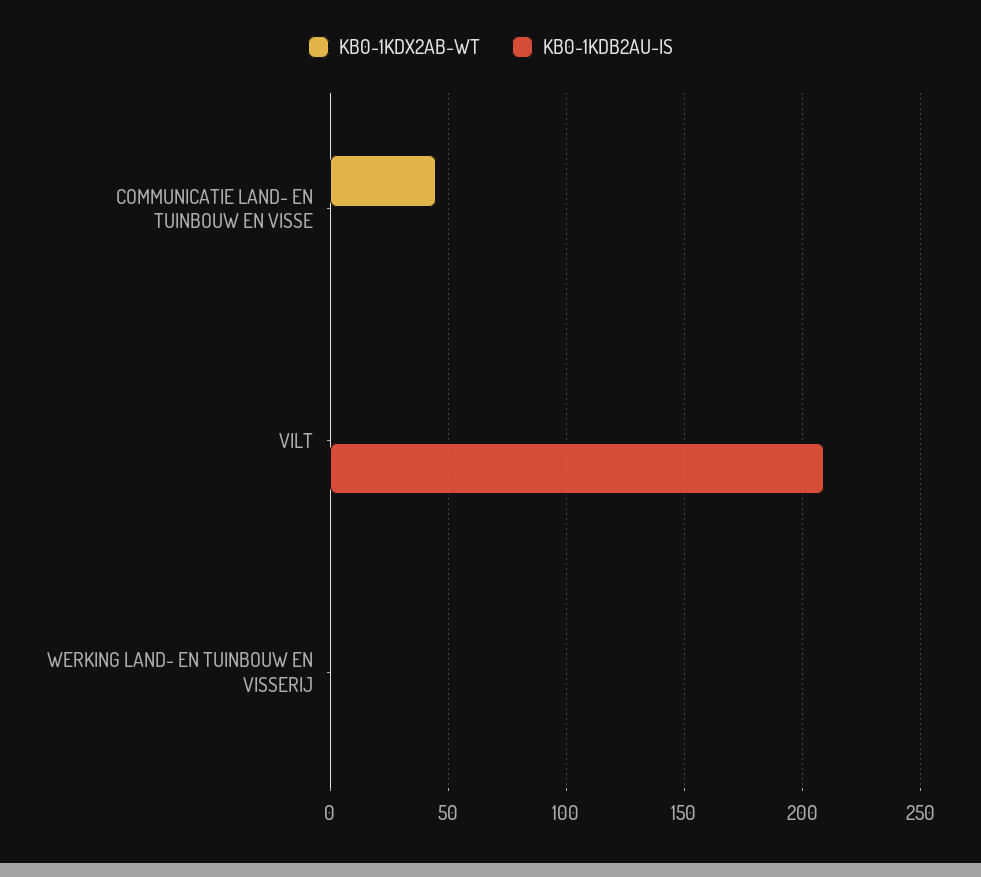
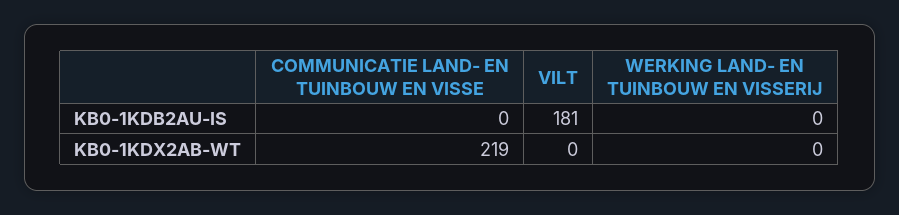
KB0-1KDX2AB-WT, COMMUNICATIE LAND- EN TUINBOUW EN VISSE: 45 -> 219
KB0-1KDB2AU-IS, VILT: 210 -> 181

